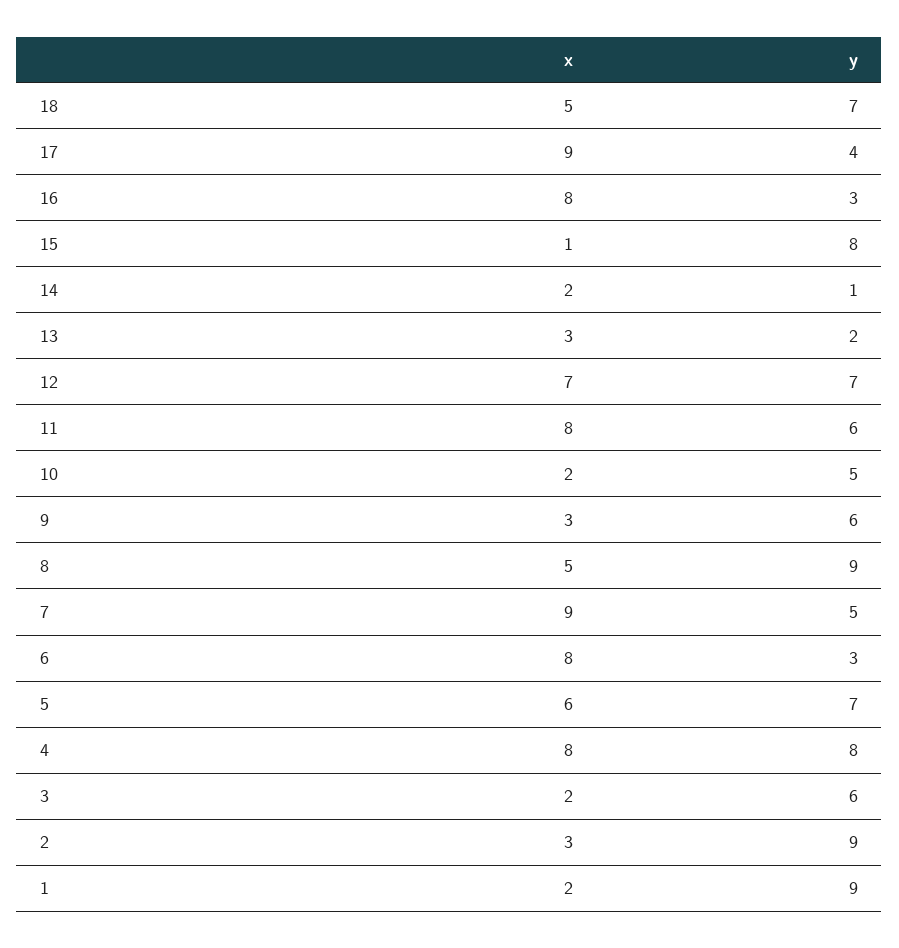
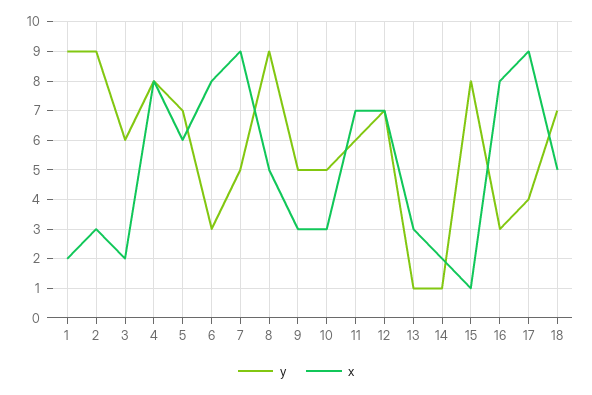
y, 13: 2 -> 1
x, 11: 8 -> 7
x, 10: 2 -> 3
y, 9: 6 -> 5

